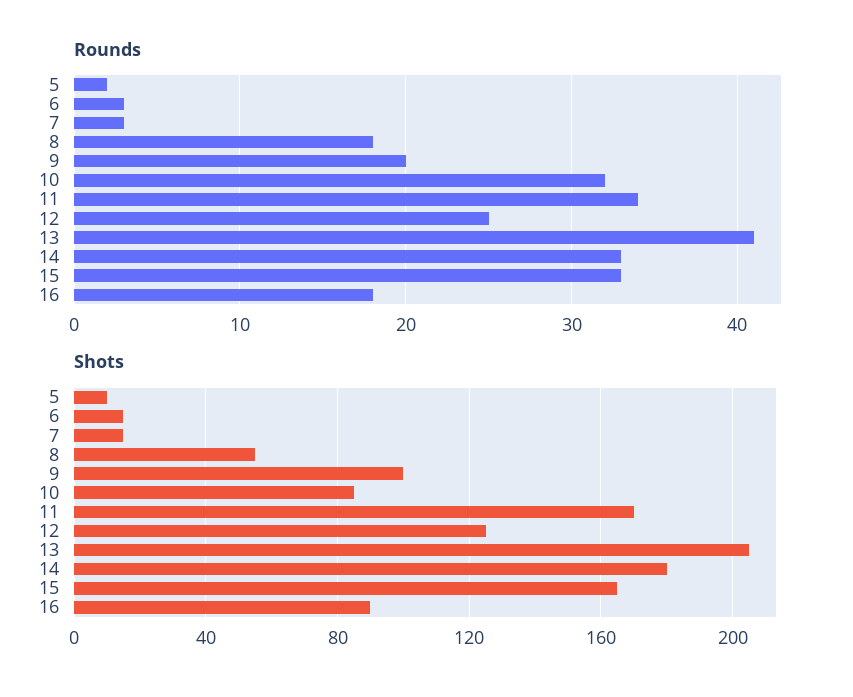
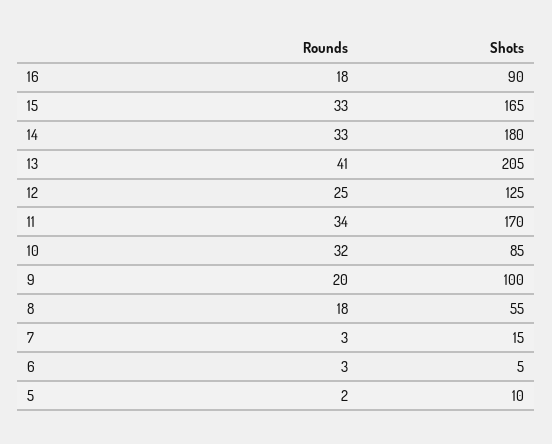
Shots, 6: 15 -> 5

